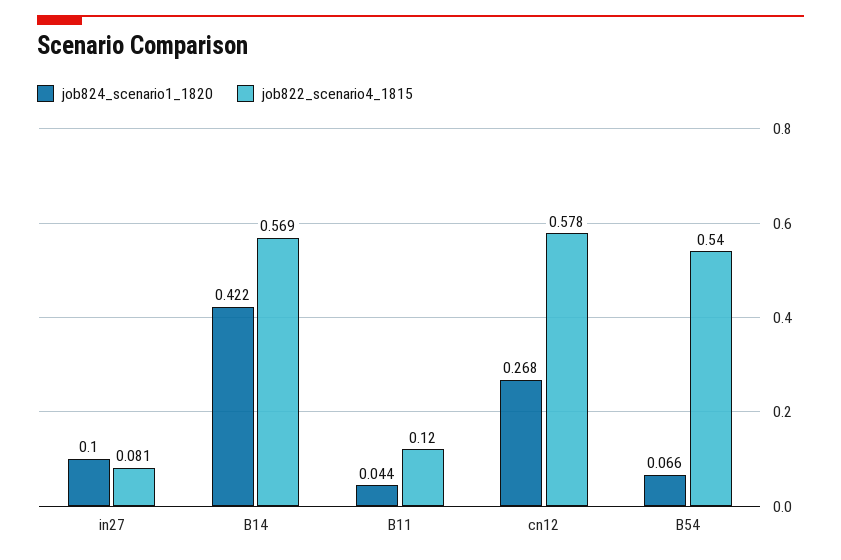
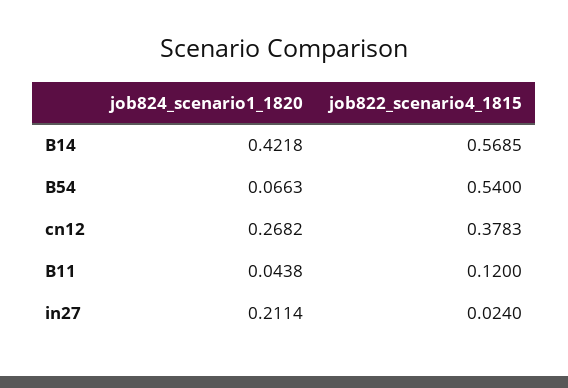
job824_scenario1_1820, in27: 0.1 -> 0.2114
job822_scenario4_1815, in27: 0.081 -> 0.024
job822_scenario4_1815, cn12: 0.578 -> 0.3783

